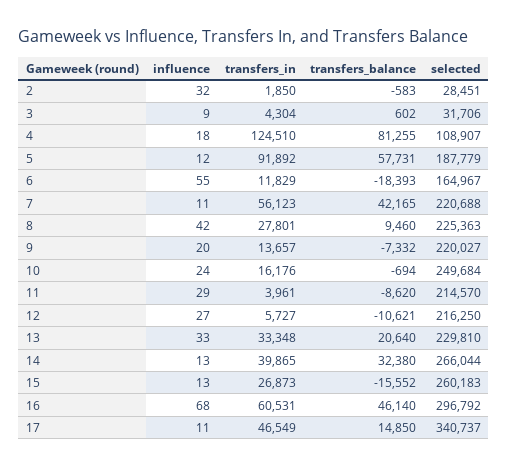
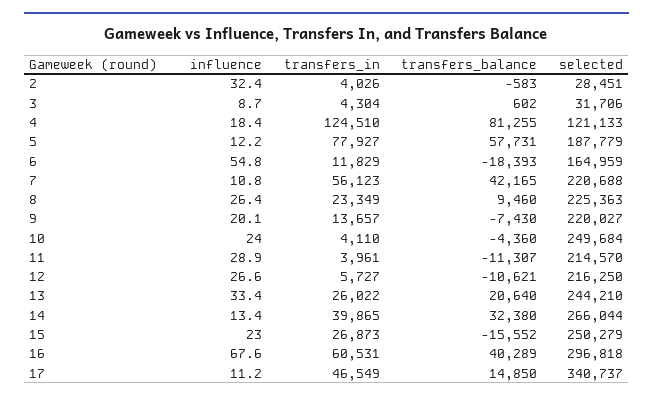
transfers_in, 2: 1850 -> 4026
selected, 4: 108907 -> 121133
transfers_in, 5: 91892 -> 77927
selected, 6: 164967 -> 164959
influence, 8: 42 -> 26.4
transfers_in, 8: 27801 -> 23349
transfers_balance, 9: -7332 -> -7430
transfers_in, 10: 16176 -> 4110
transfers_balance, 10: -694 -> -4360
transfers_balance, 11: -8620 -> -11307
transfers_in, 13: 33348 -> 26022
selected, 13: 229810 -> 244210
influence, 15: 13 -> 23
selected, 15: 260183 -> 250279
transfers_balance, 16: 46140 -> 40289
selected, 16: 296792 -> 296818

